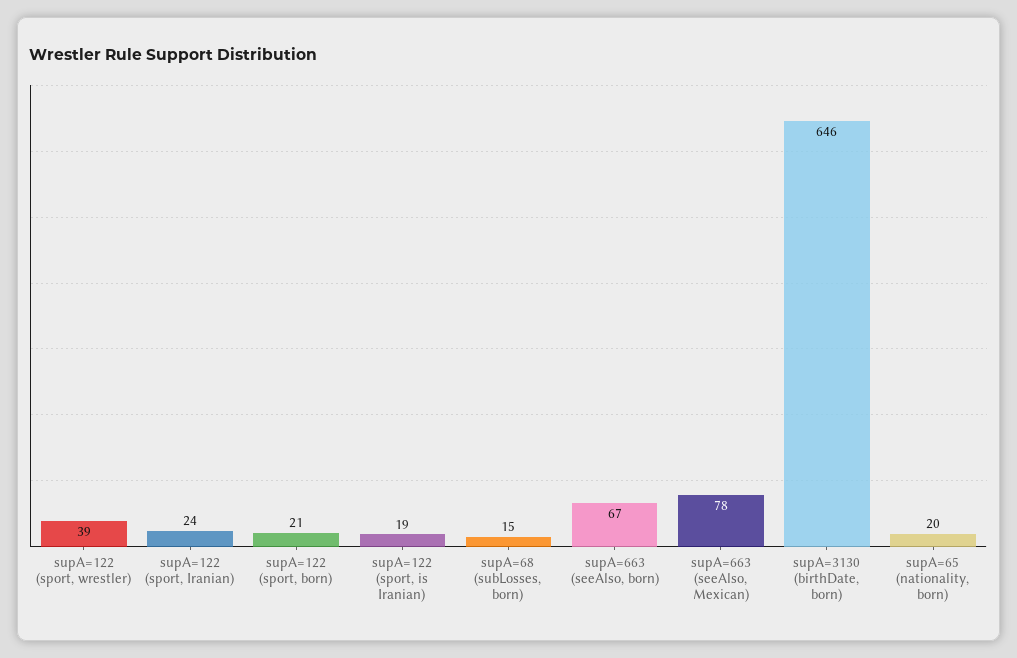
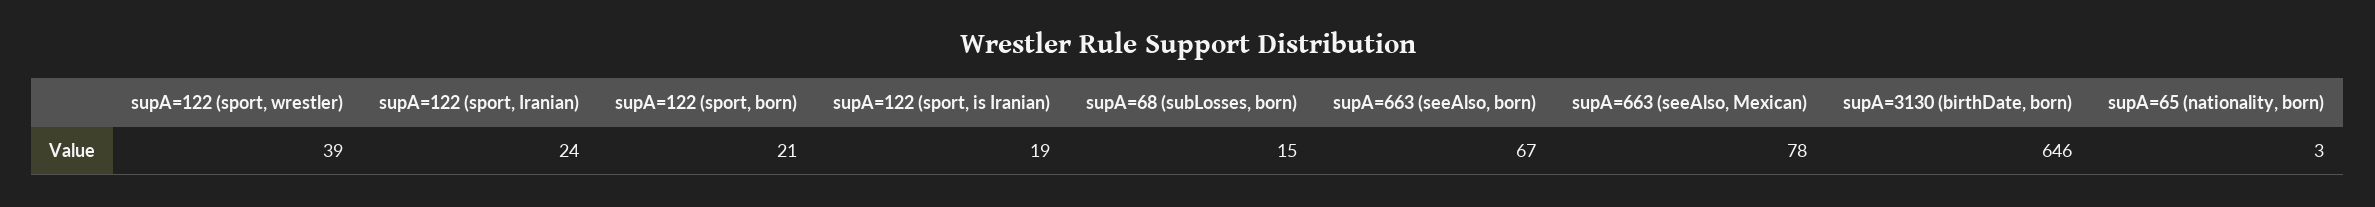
supA=65 (nationality, born): 20 -> 3

